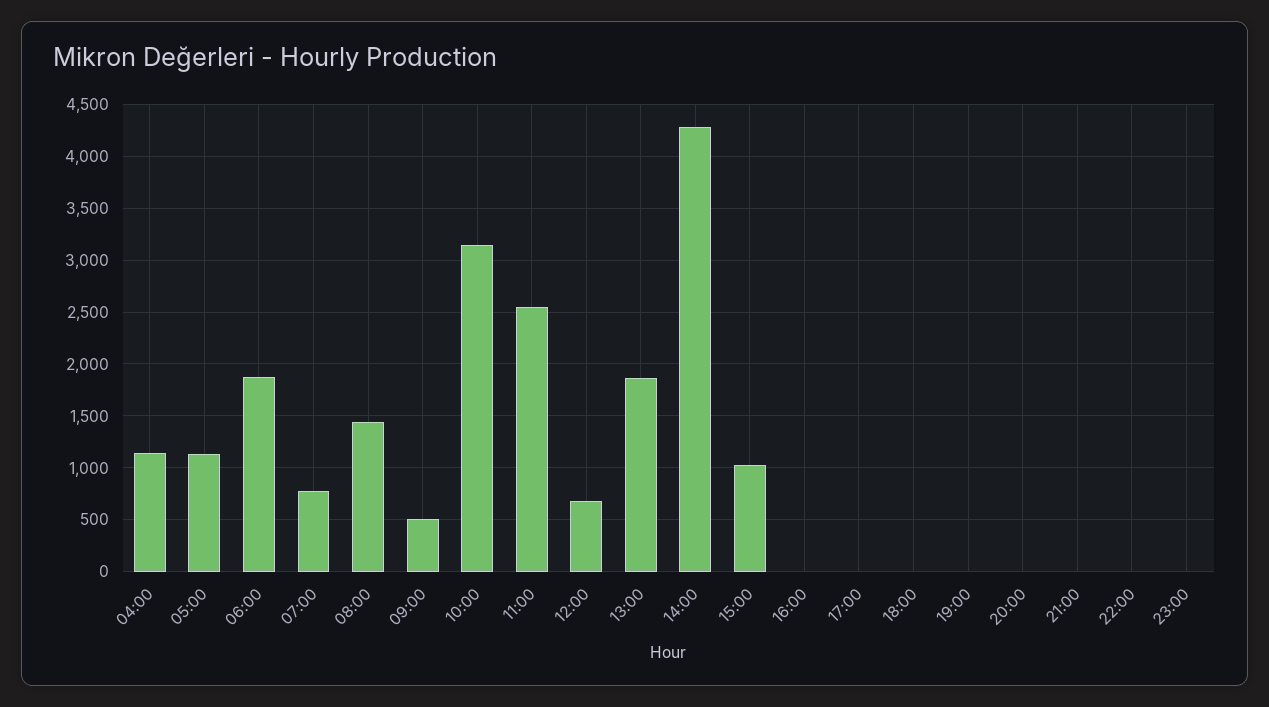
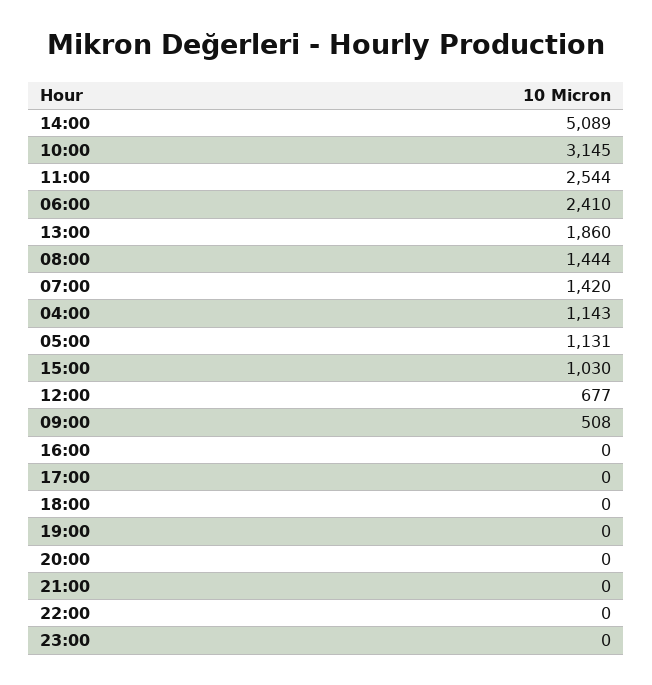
06:00: 1900 -> 2410
07:00: 800 -> 1420
14:00: 4300 -> 5089

